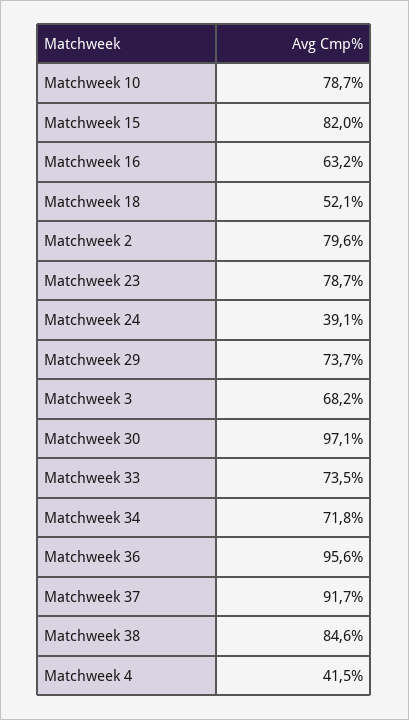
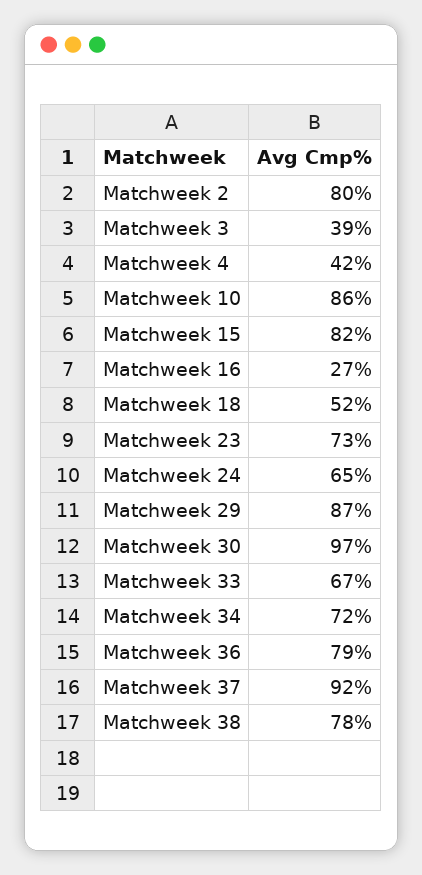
Matchweek 10: 78.7 -> 86
Matchweek 16: 63.2 -> 27
Matchweek 23: 78.7 -> 73
Matchweek 24: 39.1 -> 65
Matchweek 29: 73.7 -> 87
Matchweek 3: 68.2 -> 39
Matchweek 33: 73.5 -> 67
Matchweek 36: 95.6 -> 79
Matchweek 38: 84.6 -> 78

